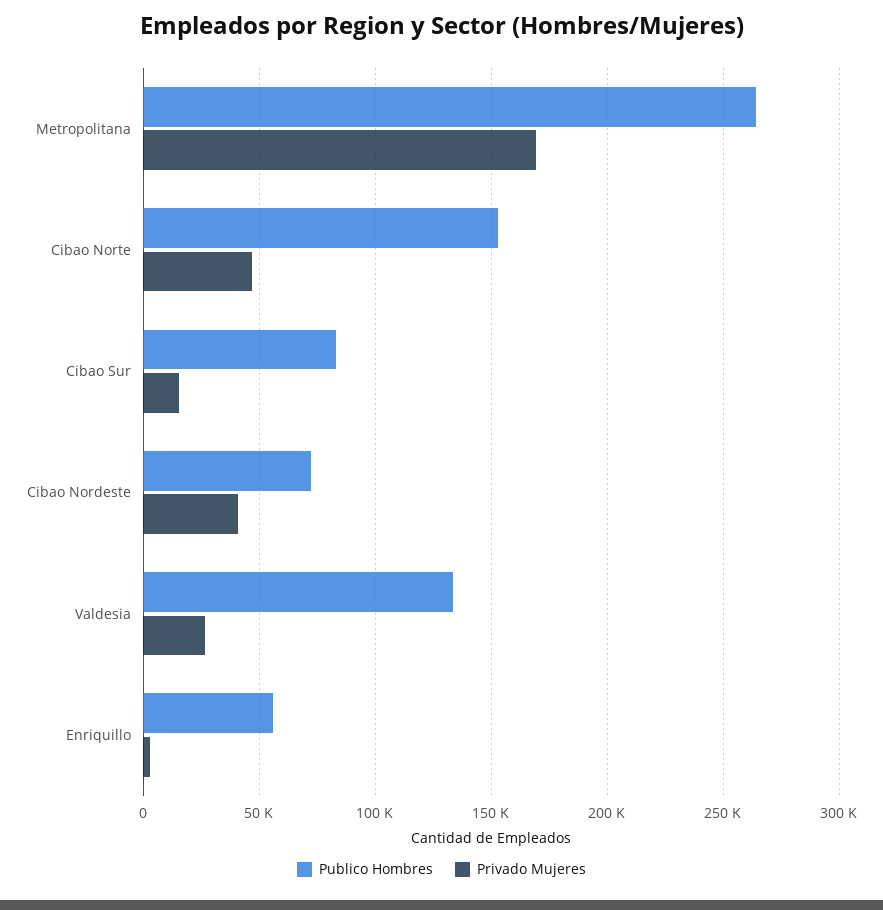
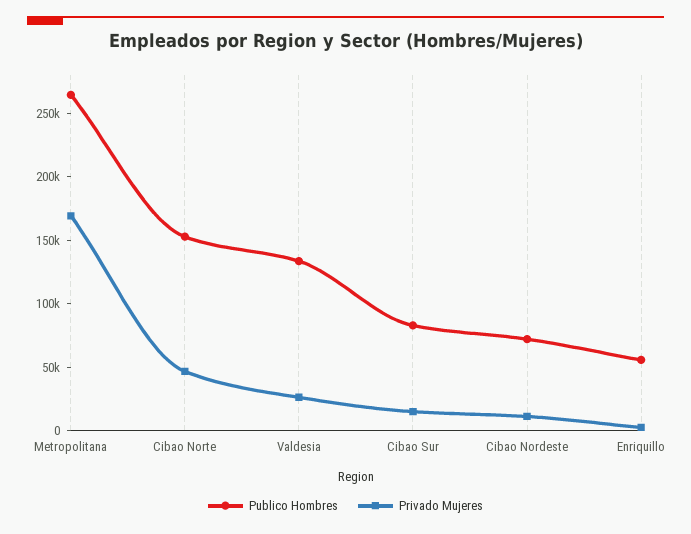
Privado Mujeres, Cibao Nordeste: 40000 -> 10000

